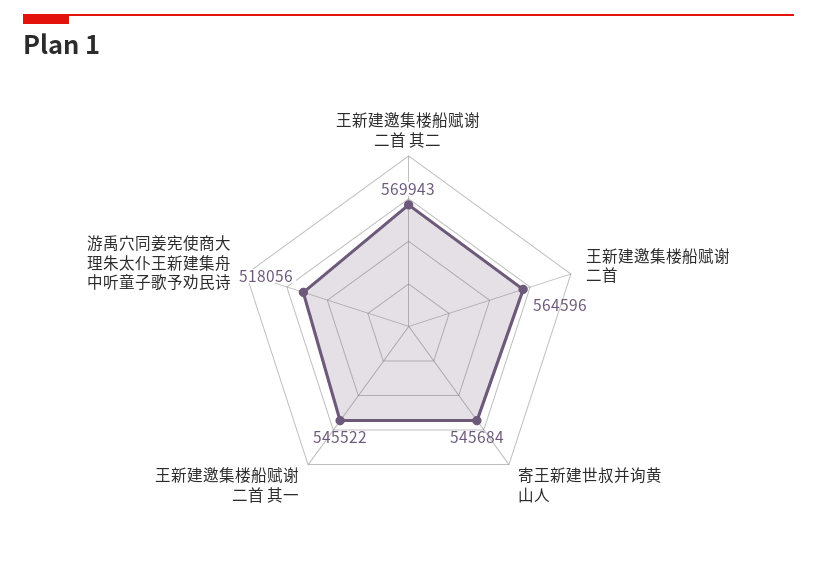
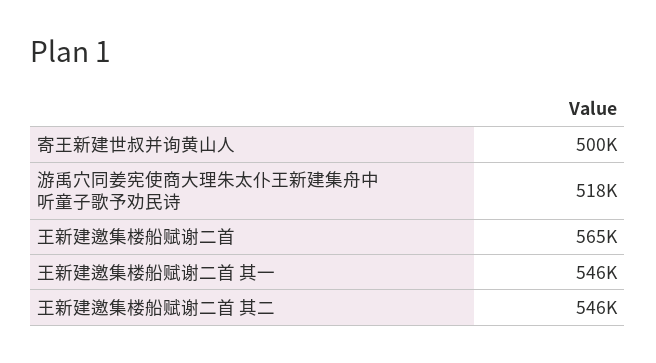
王新建邀集楼船赋谢二首 其二: 569943 -> 546000
寄王新建世叔并询黄山人: 545684 -> 500000

